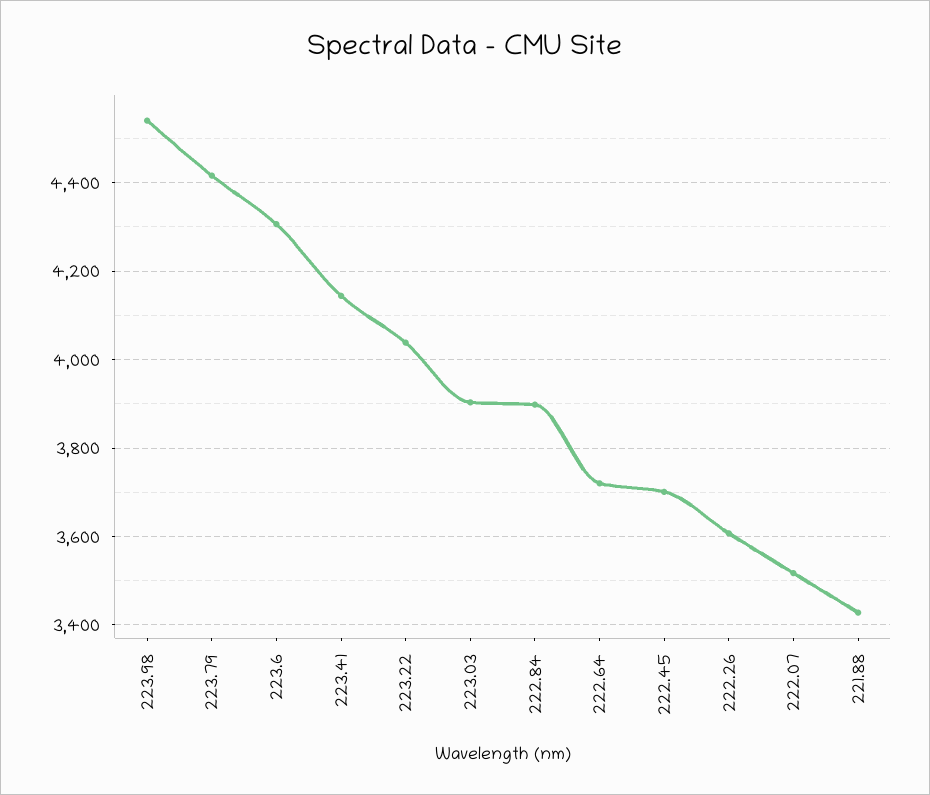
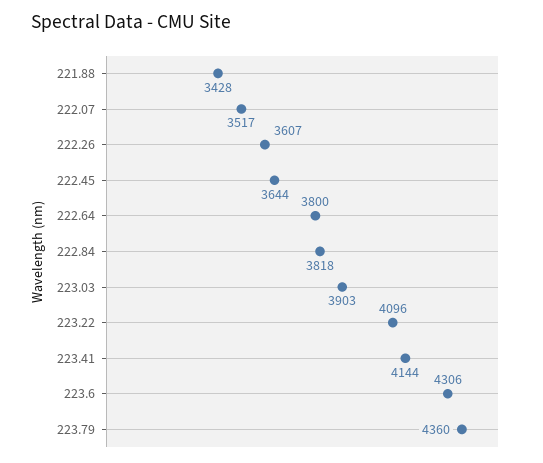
223.98: 4540 -> none
223.79: 4420 -> 4360
223.22: 4040 -> 4096
222.84: 3900 -> 3818
222.64: 3720 -> 3800
222.45: 3700 -> 3644

